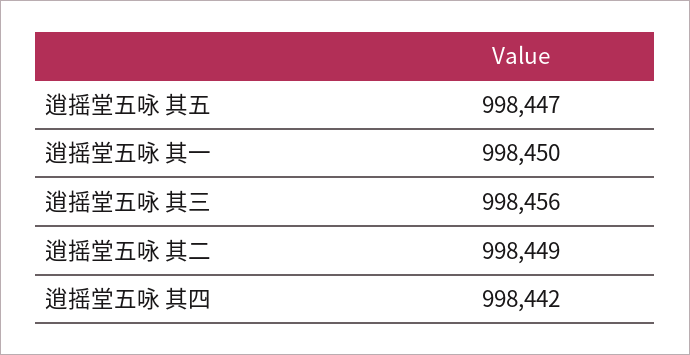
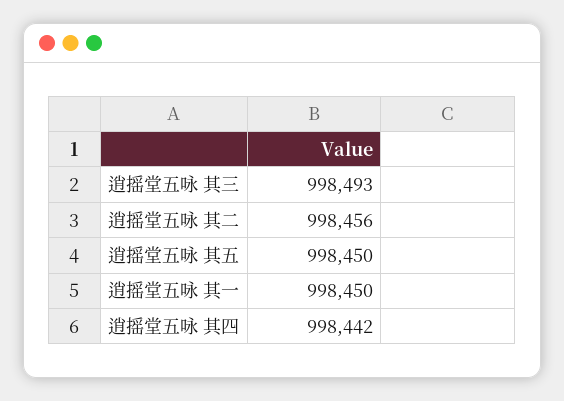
逍摇堂五咏 其五: 998447 -> 998450
逍摇堂五咏 其三: 998456 -> 998493
逍摇堂五咏 其二: 998449 -> 998456

